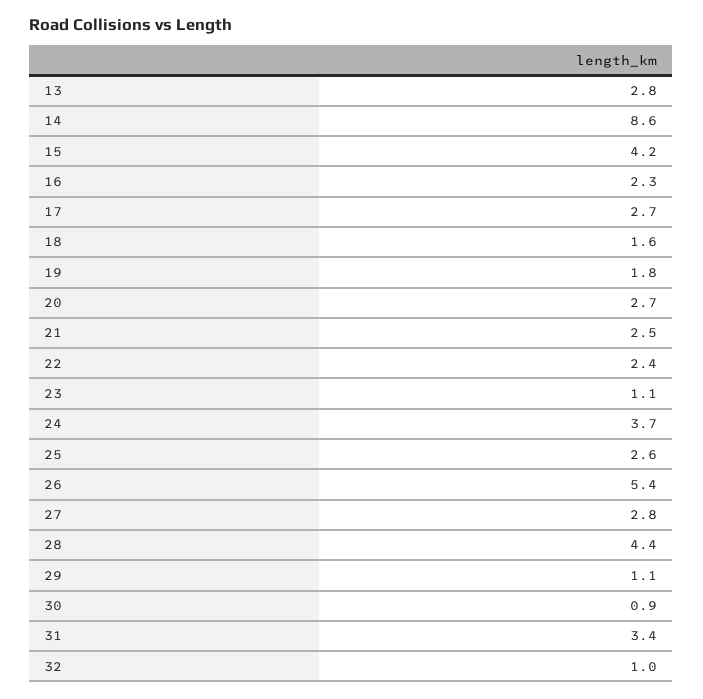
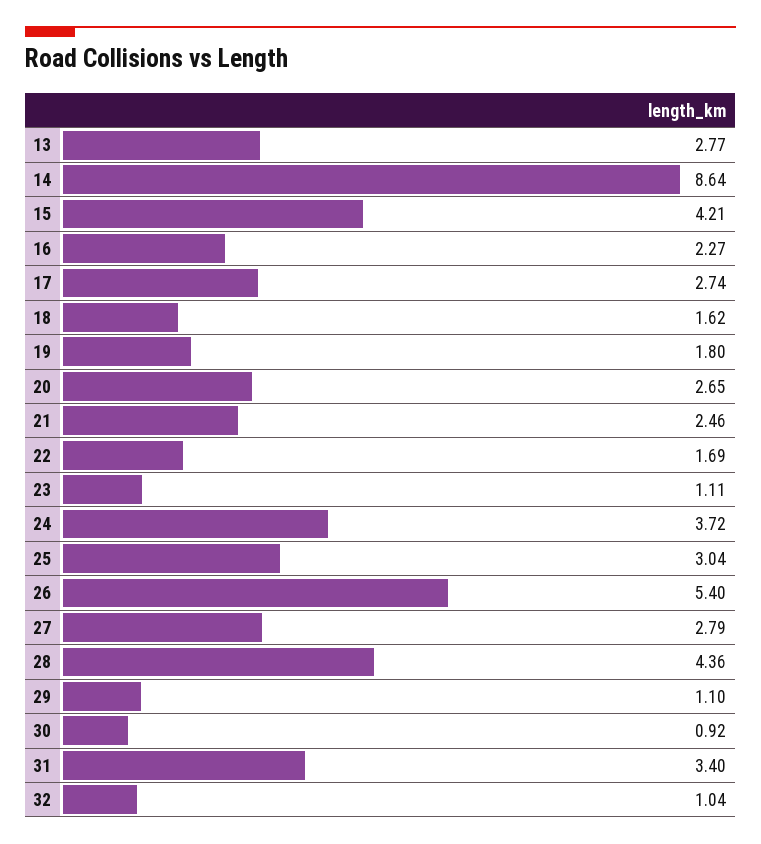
22: 2.4 -> 1.69
25: 2.6 -> 3.04

